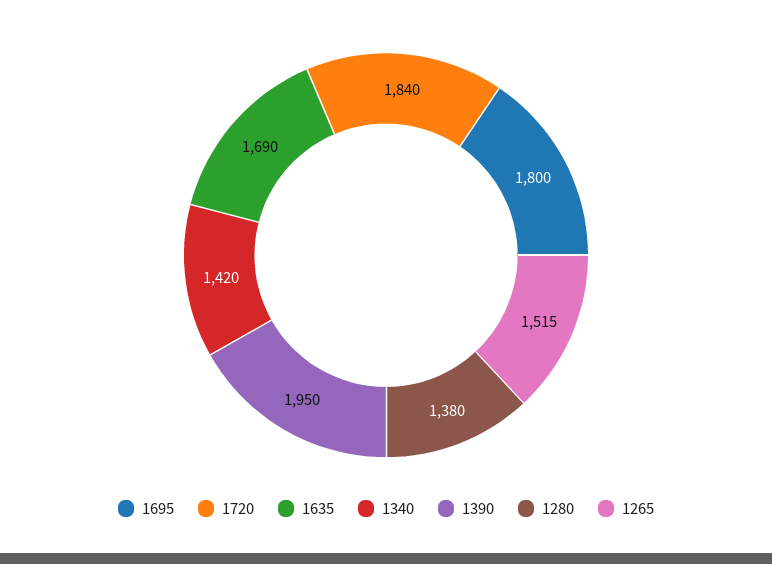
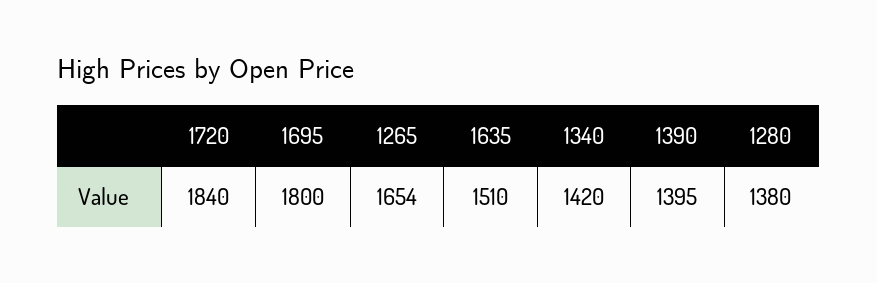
1635: 1690 -> 1510
1390: 1950 -> 1395
1265: 1515 -> 1654

